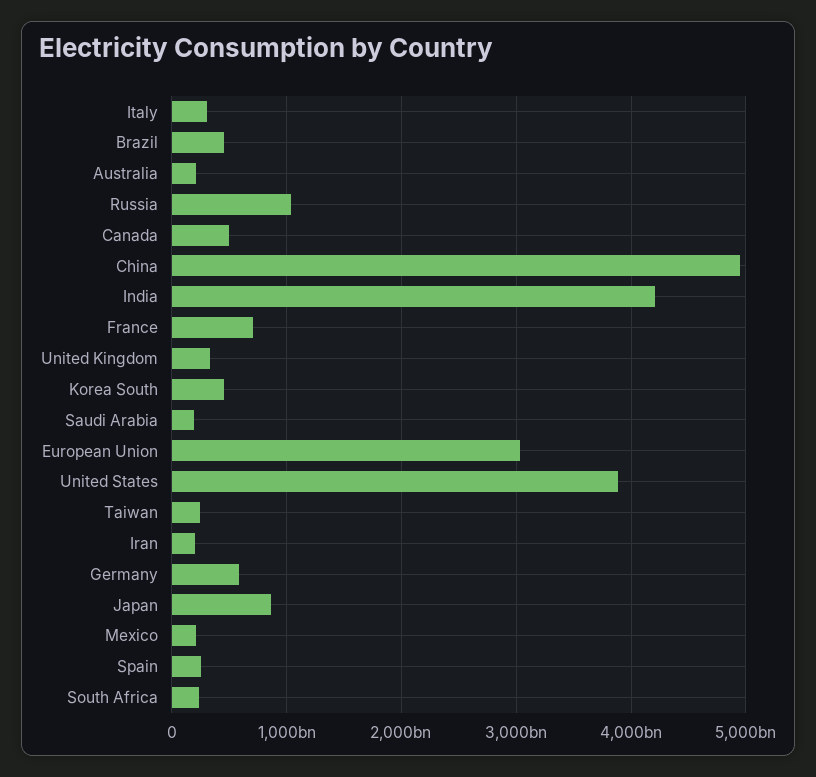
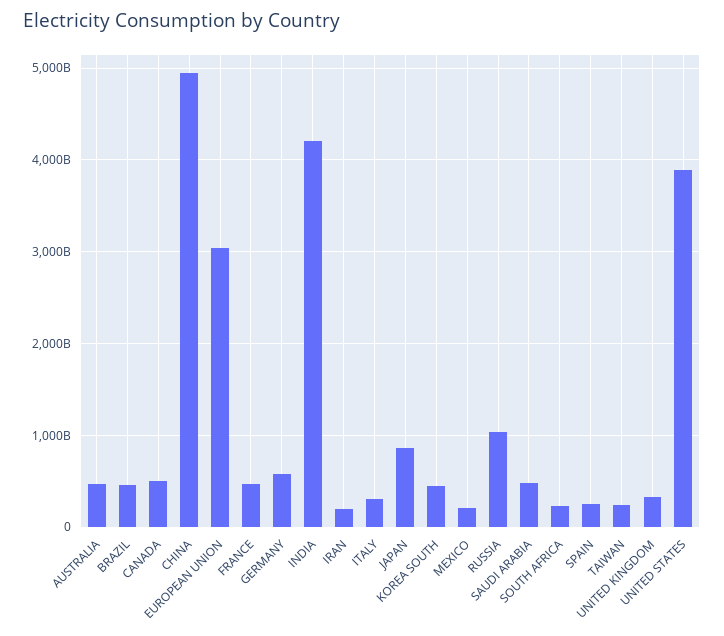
Australia: 200000000000 -> 500000000000
France: 700000000000 -> 500000000000
Saudi Arabia: 200000000000 -> 500000000000

